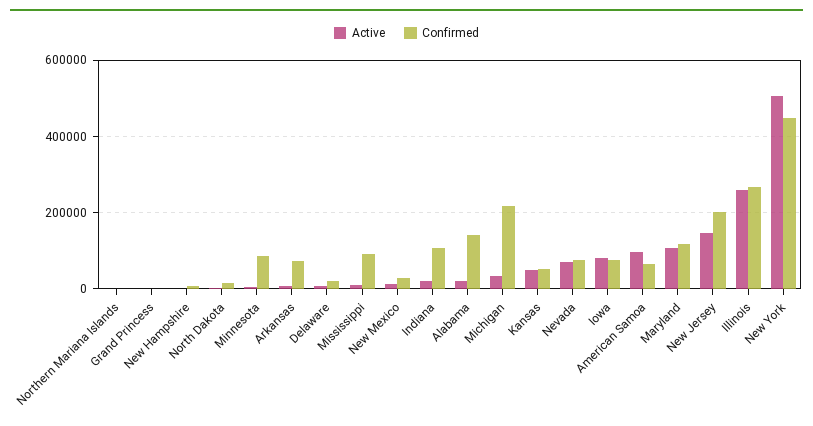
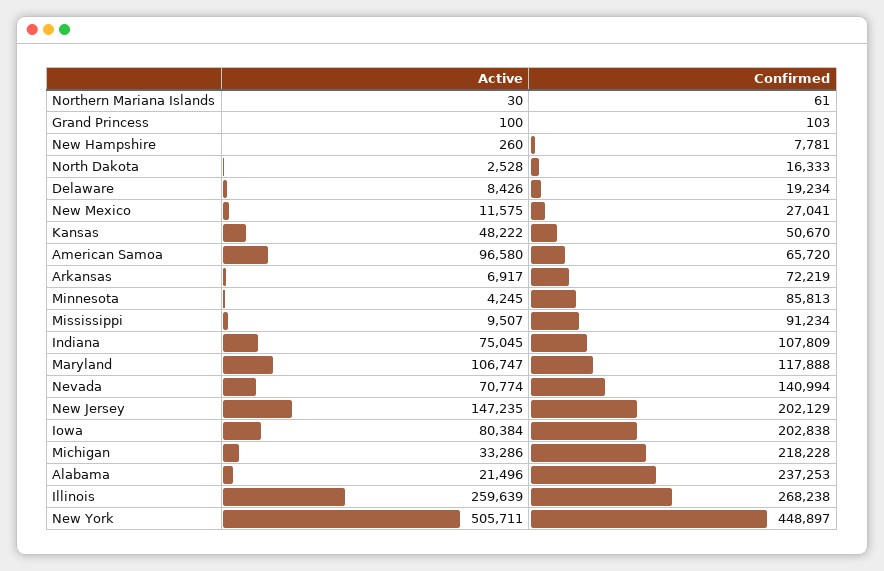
Active, Indiana: 20000 -> 75045
Confirmed, Alabama: 140000 -> 237253
Confirmed, Nevada: 80000 -> 140994
Confirmed, Iowa: 80000 -> 202838

